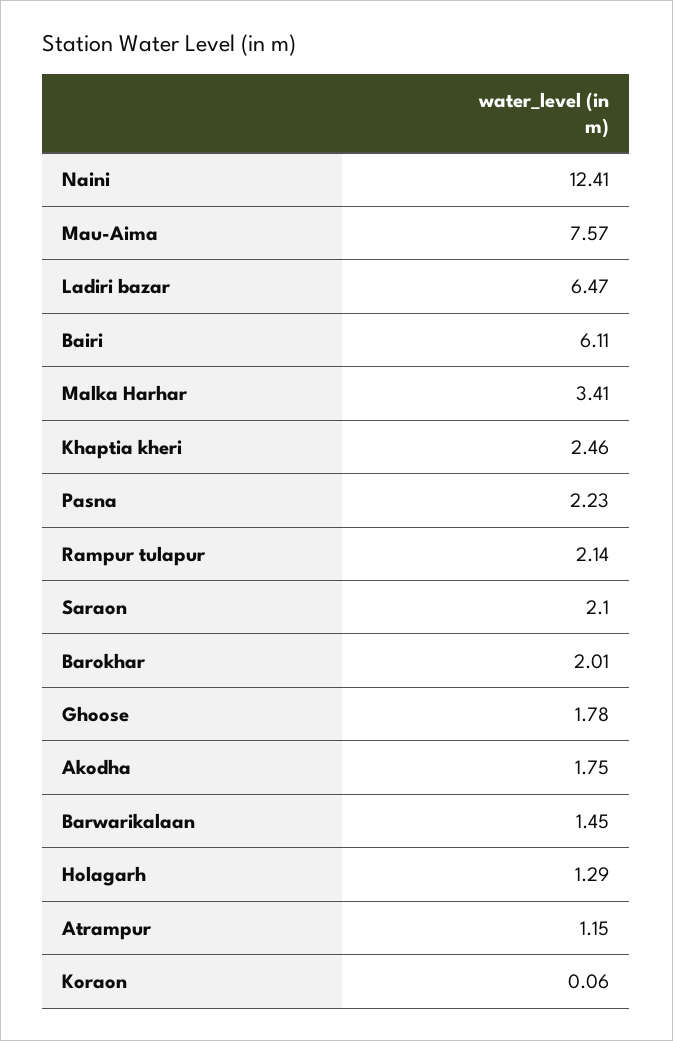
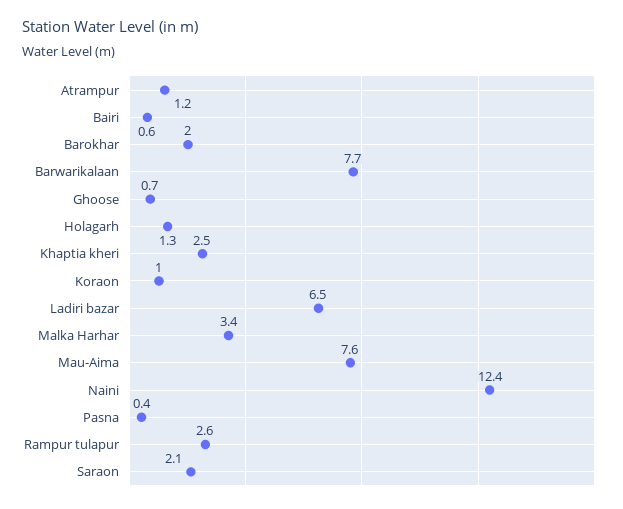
Bairi: 6.11 -> 0.6
Pasna: 2.23 -> 0.4
Rampur tulapur: 2.14 -> 2.6
Ghoose: 1.78 -> 0.7
Akodha: 1.75 -> none
Barwarikalaan: 1.45 -> 7.7
Koraon: 0.06 -> 1

